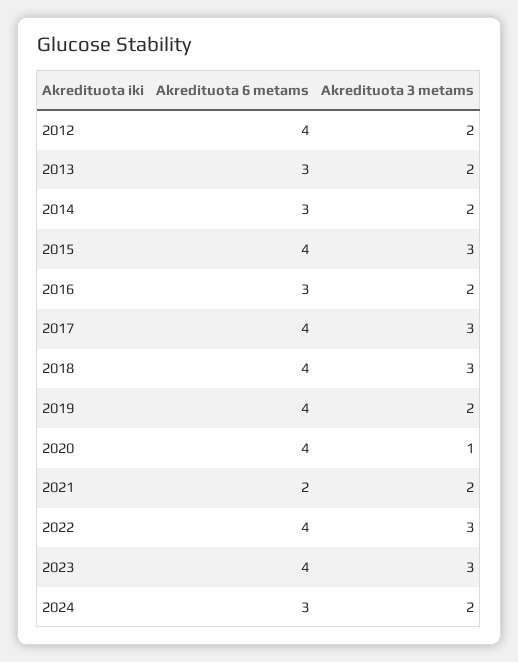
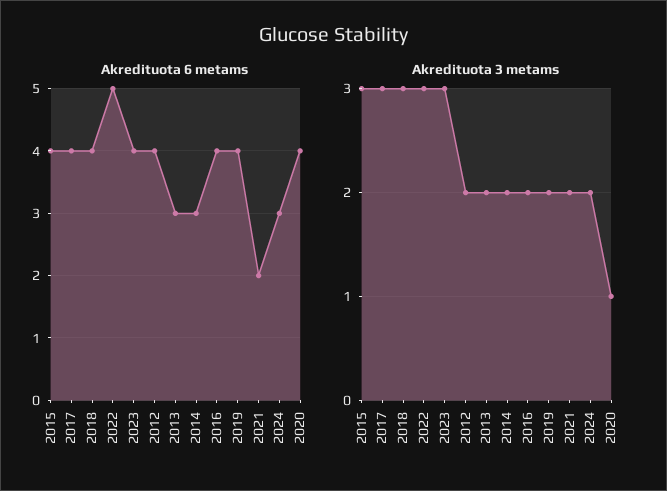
Akredituota 6 metams, 2016: 3 -> 4
Akredituota 6 metams, 2022: 4 -> 5

